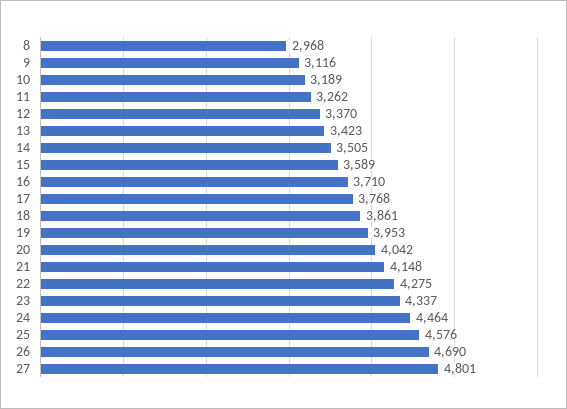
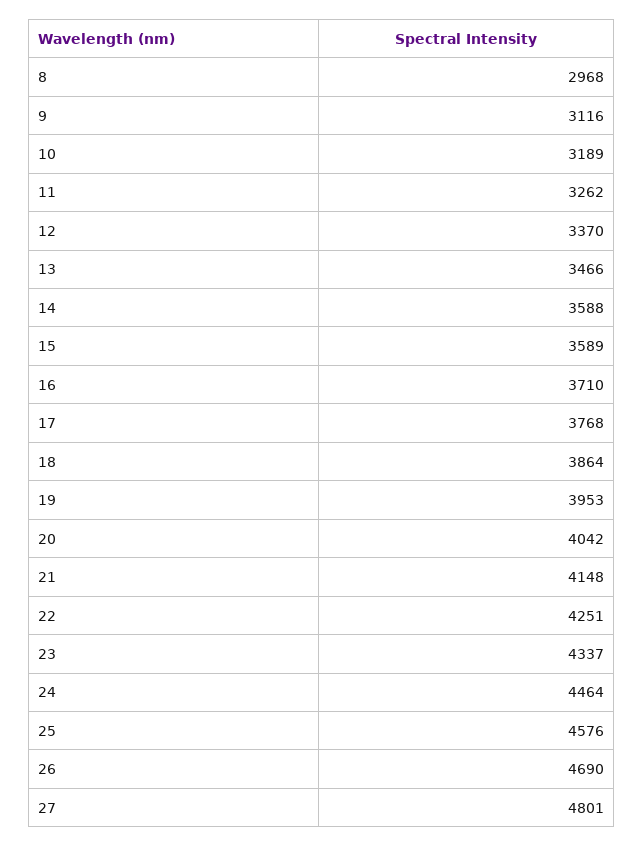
13: 3423 -> 3466
14: 3505 -> 3588
18: 3861 -> 3864
22: 4275 -> 4251

